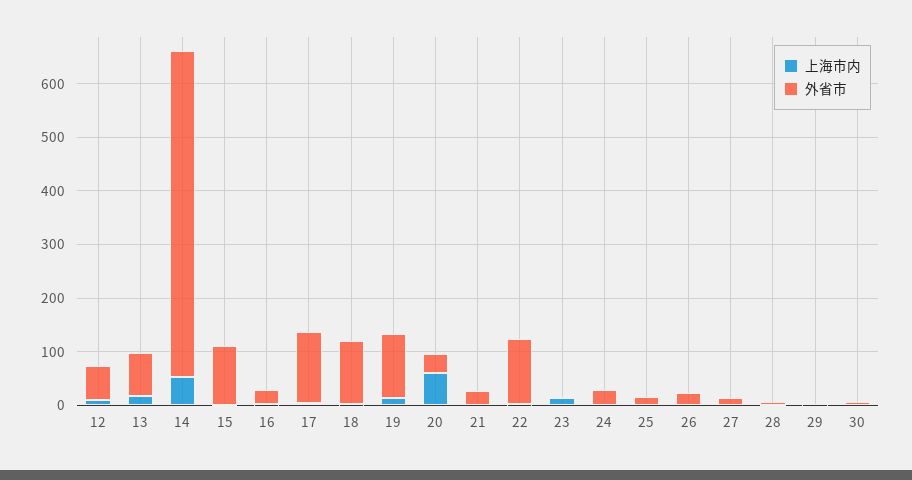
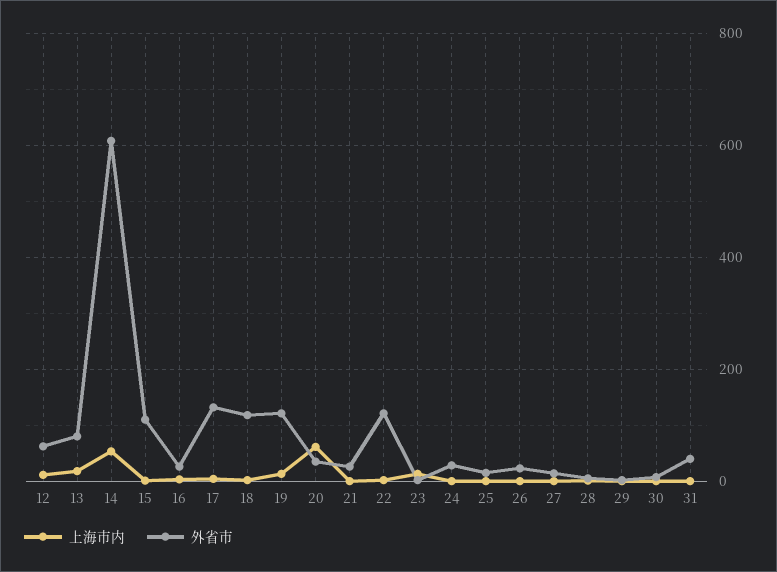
上海市内, 31: none -> 0
外省市, 31: none -> 40

